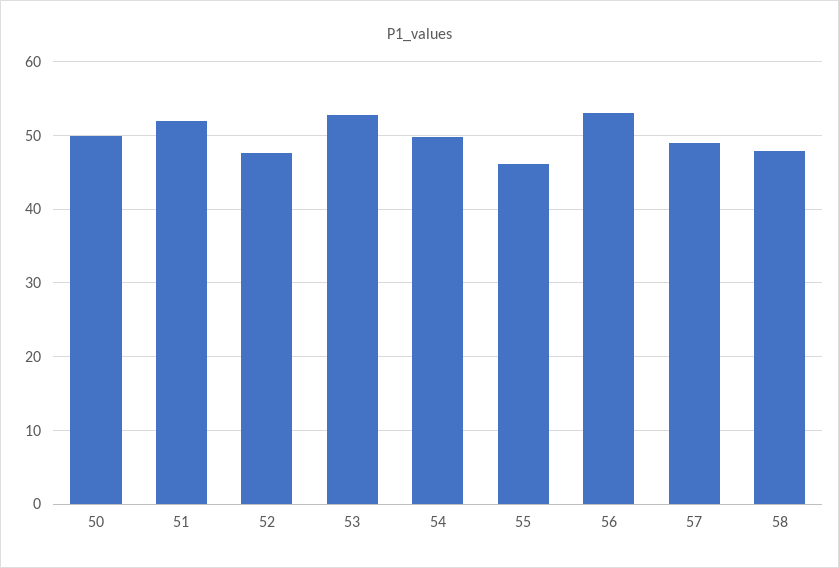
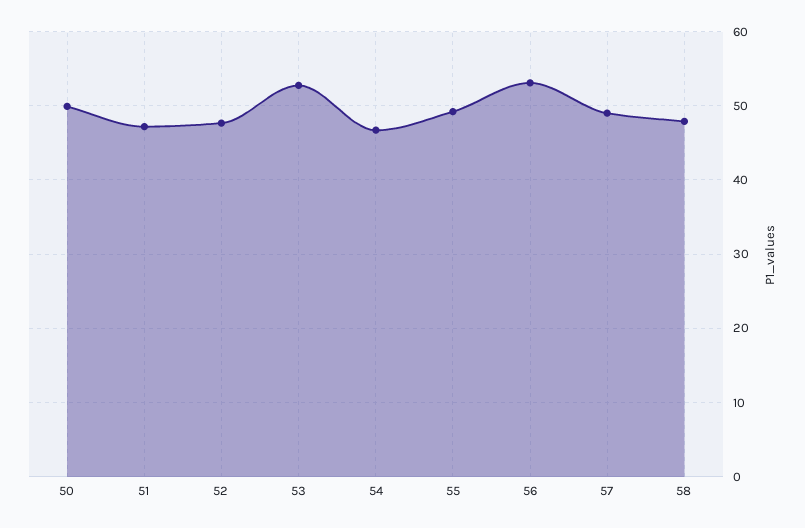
51: 52 -> 47
54: 50 -> 47
55: 46 -> 49

